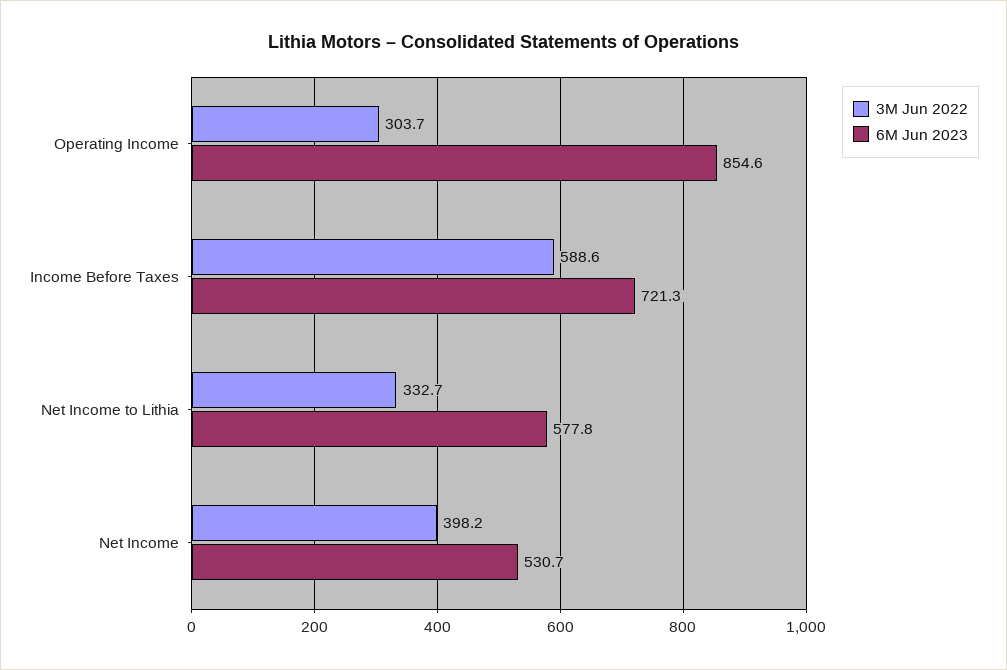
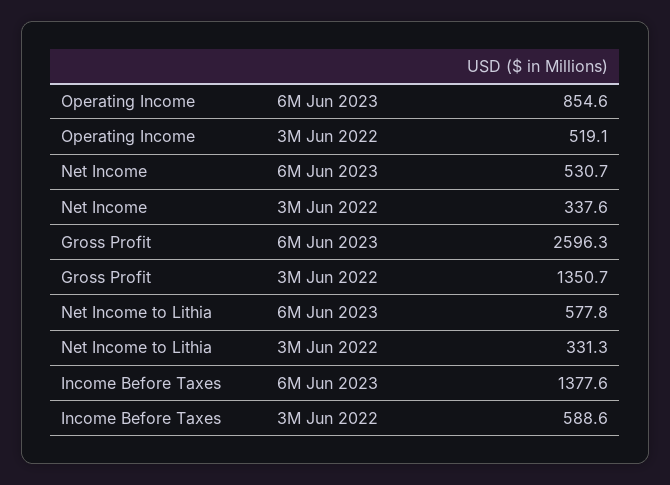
3M Jun 2022, Operating Income: 303.7 -> 519.1
6M Jun 2023, Income Before Taxes: 721.3 -> 1377.6
3M Jun 2022, Net Income to Lithia: 332.7 -> 331.3
3M Jun 2022, Net Income: 398.2 -> 337.6
6M Jun 2023, Gross Profit: none -> 2596.3
3M Jun 2022, Gross Profit: none -> 1350.7

